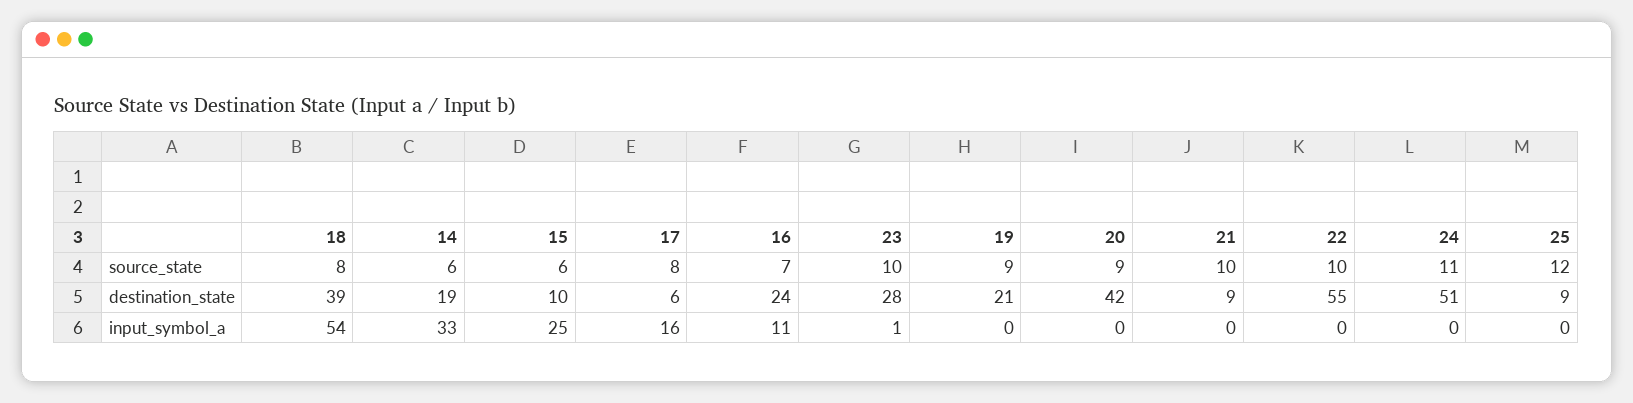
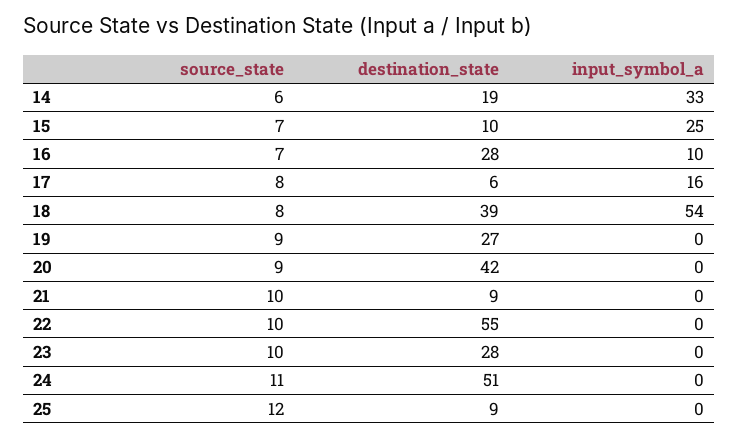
15, source_state: 6 -> 7
16, destination_state: 24 -> 28
19, destination_state: 21 -> 27
16, input_symbol_a: 11 -> 10
23, input_symbol_a: 1 -> 0

